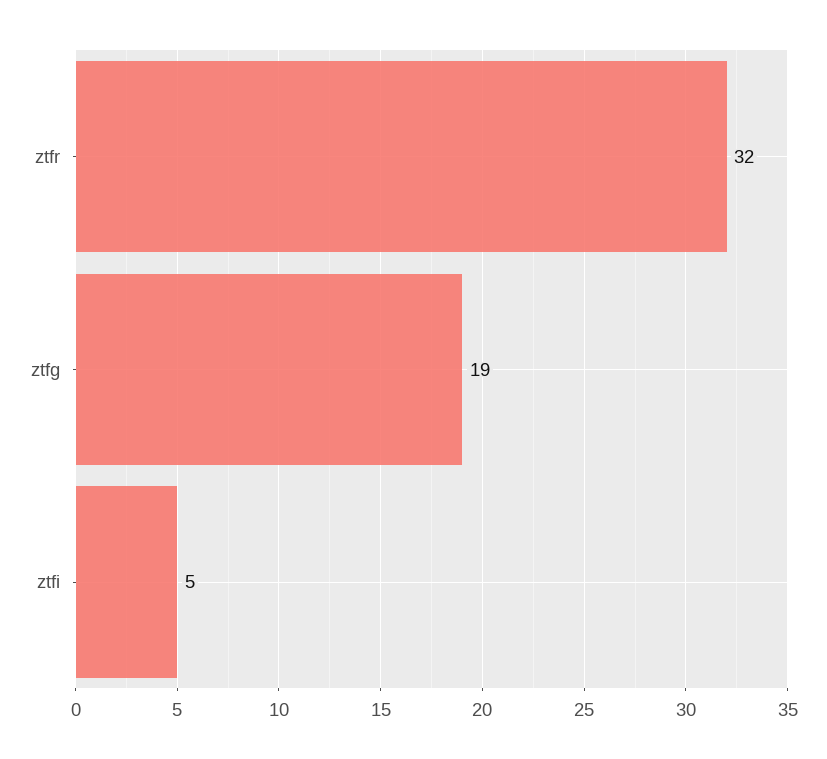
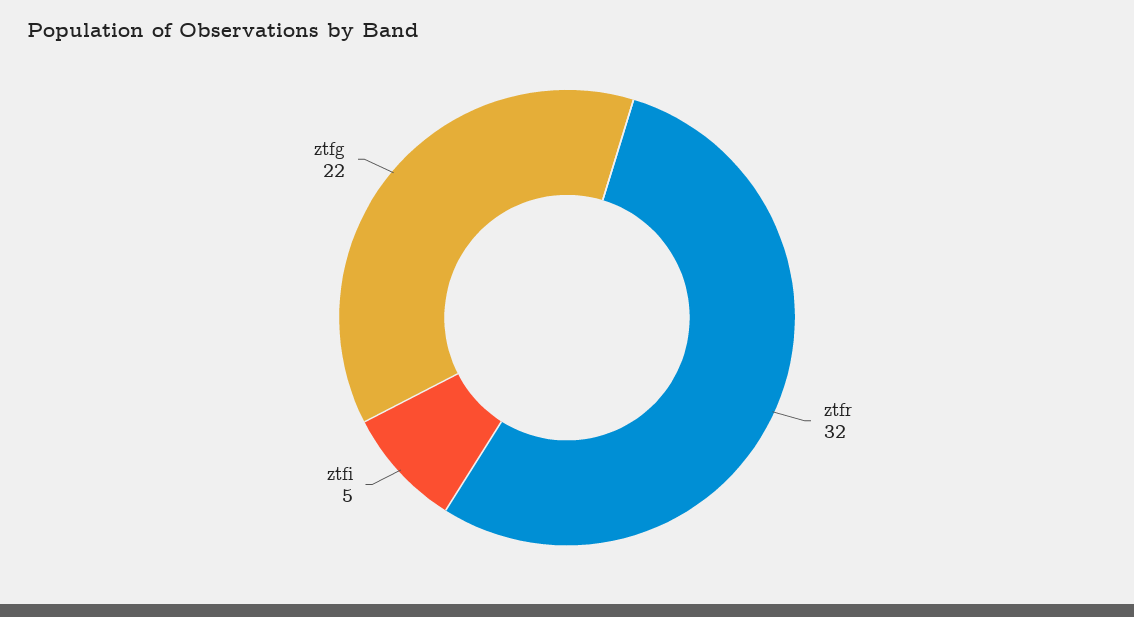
ztfg: 19 -> 22

